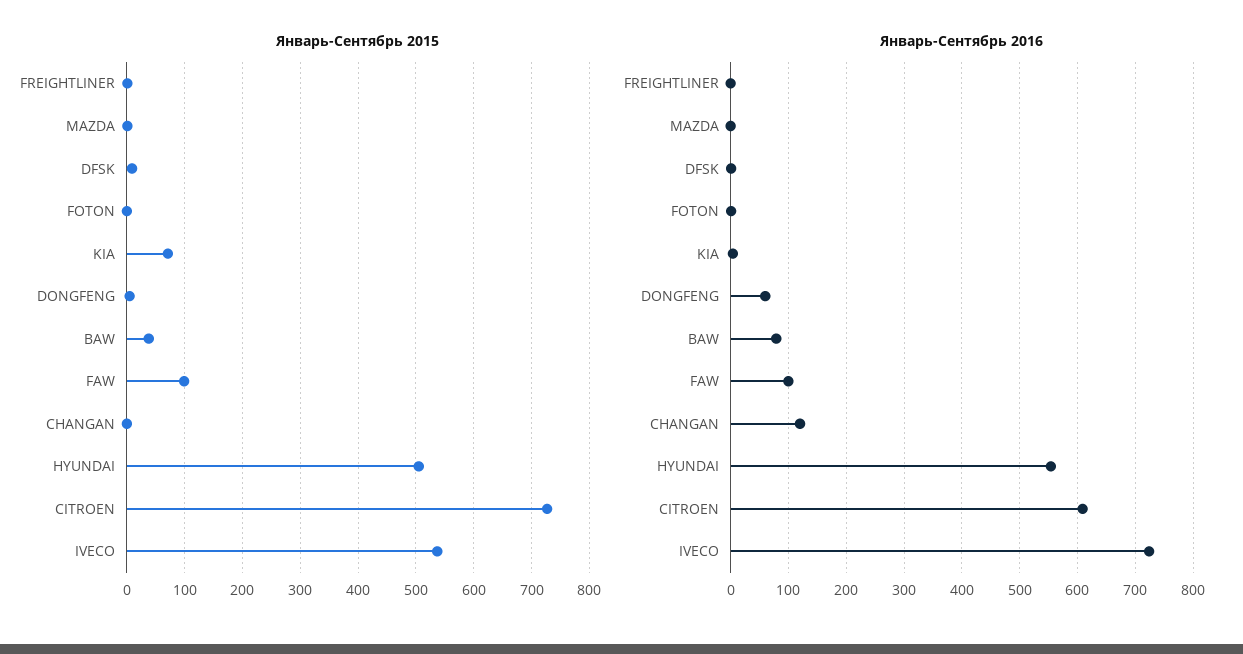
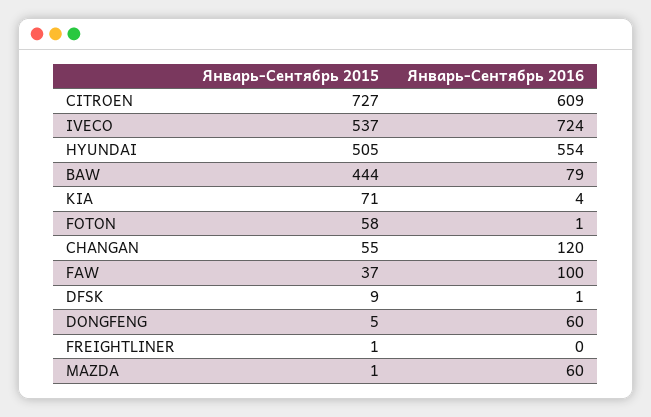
Январь-Сентябрь 2015, FOTON: 0 -> 58
Январь-Сентябрь 2015, BAW: 40 -> 444
Январь-Сентябрь 2015, FAW: 100 -> 37
Январь-Сентябрь 2015, CHANGAN: 0 -> 55
Январь-Сентябрь 2016, MAZDA: 0 -> 60

